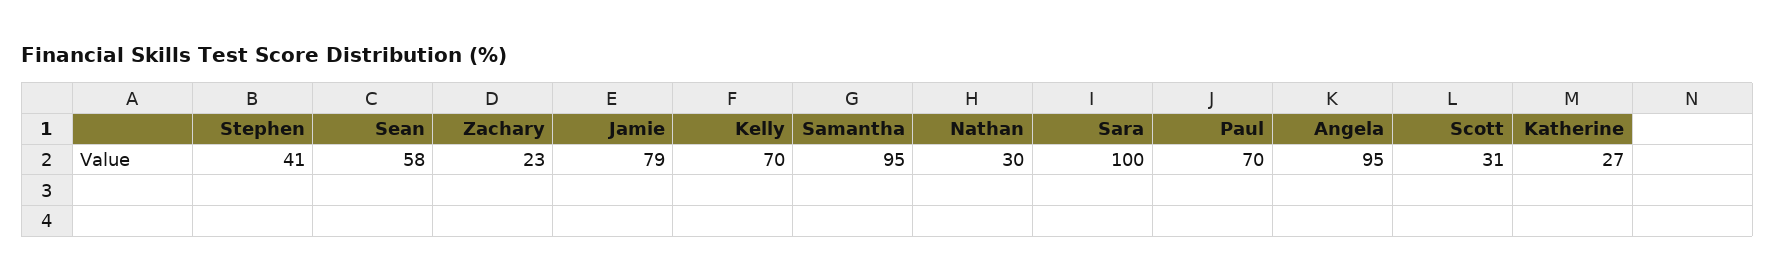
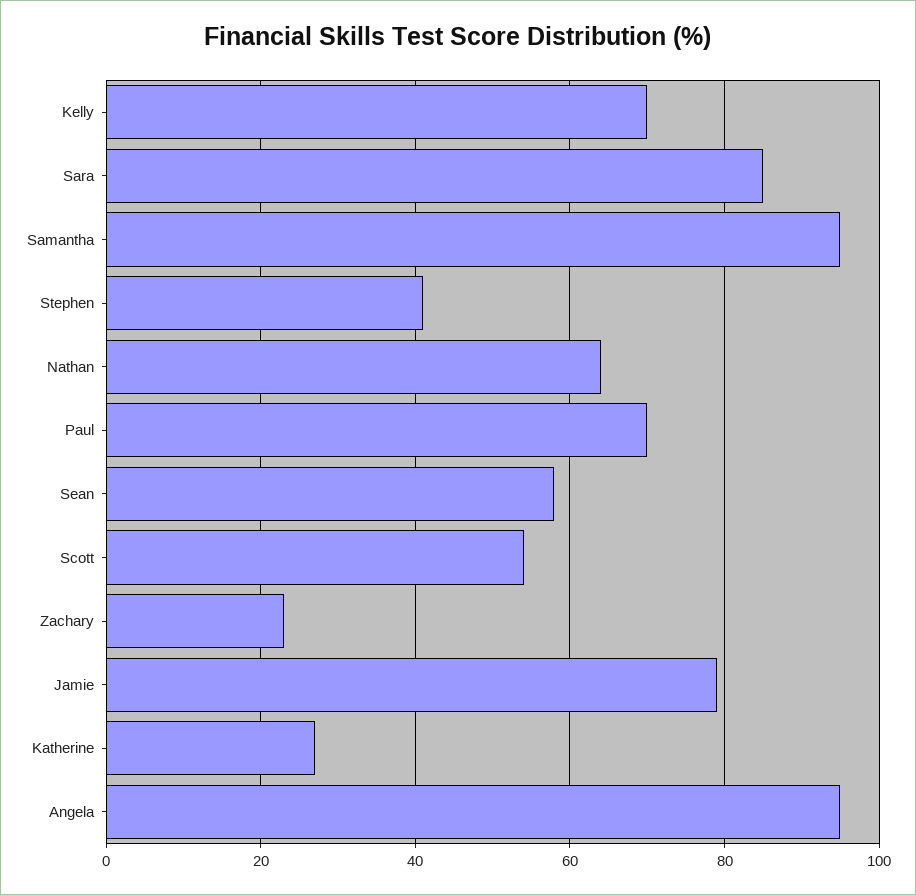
Nathan: 30 -> 65
Sara: 100 -> 85
Scott: 31 -> 55

